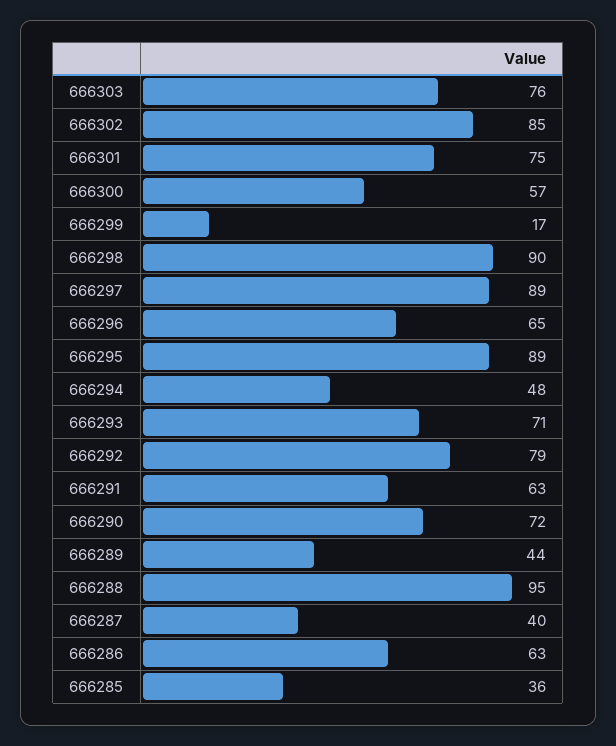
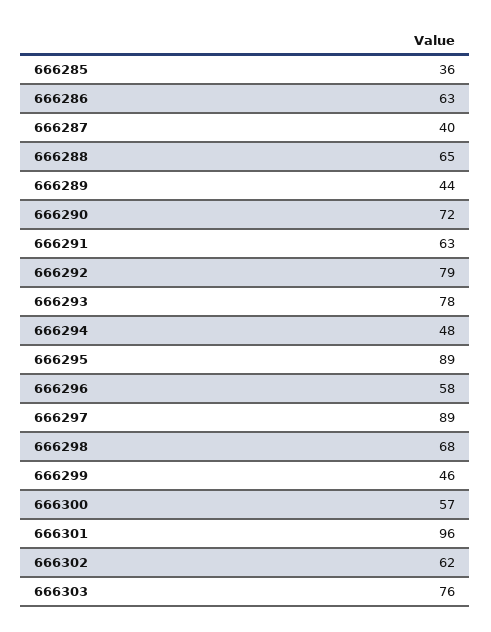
666302: 85 -> 62
666301: 75 -> 96
666299: 17 -> 46
666298: 90 -> 68
666296: 65 -> 58
666293: 71 -> 78
666288: 95 -> 65

